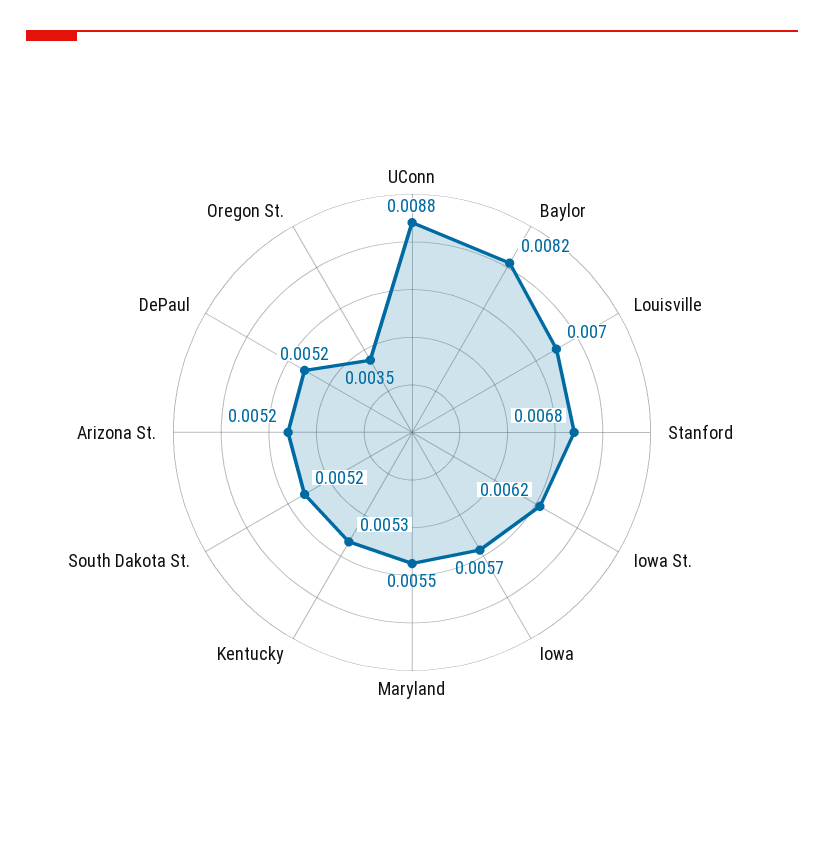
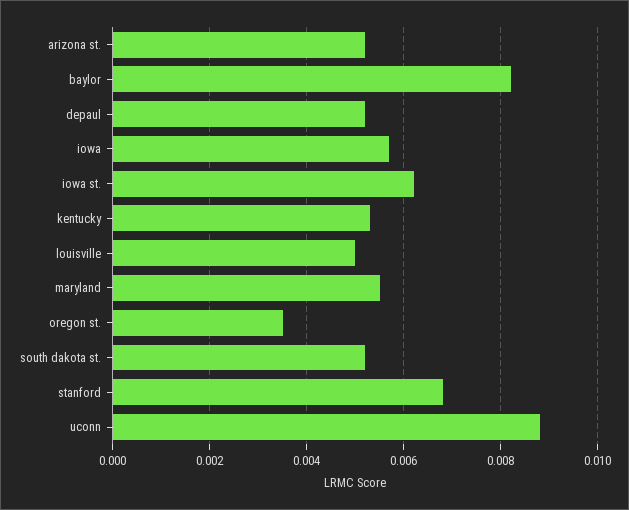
Louisville: 0.007 -> 0.005

